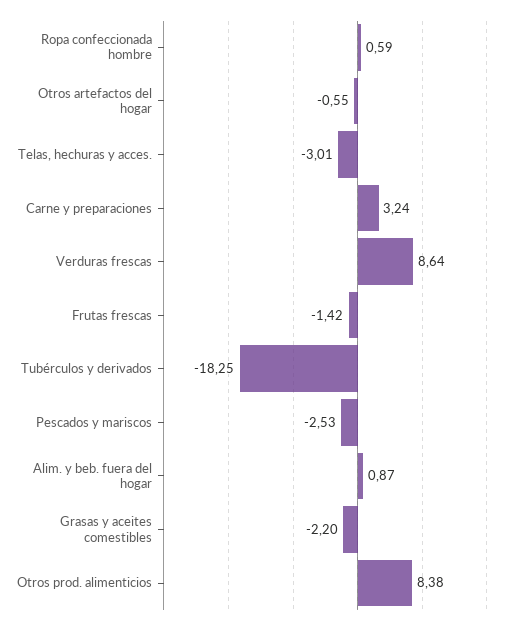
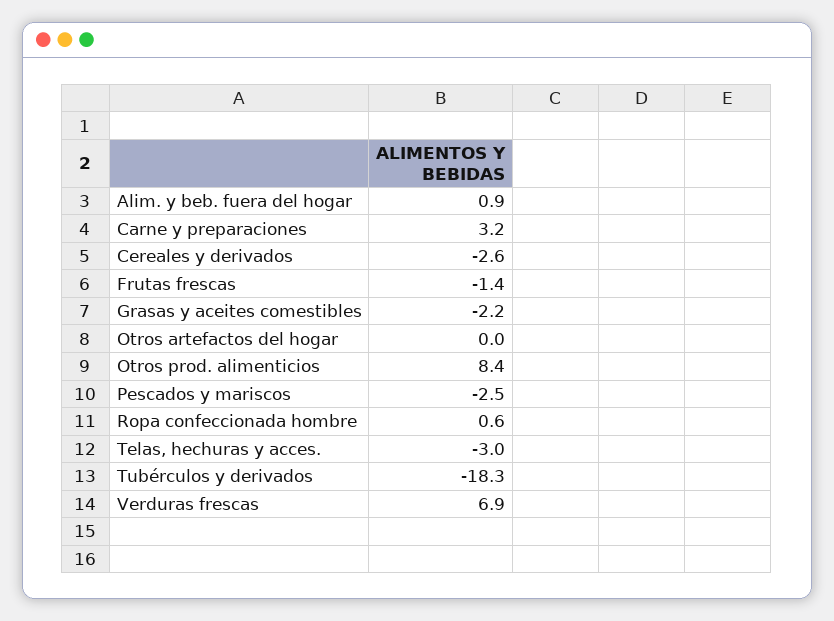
Otros artefactos del hogar: -0.55 -> 0
Verduras frescas: 8.64 -> 6.9
Cereales y derivados: none -> -2.6

